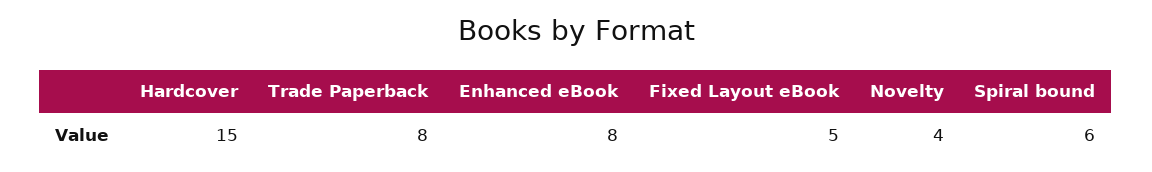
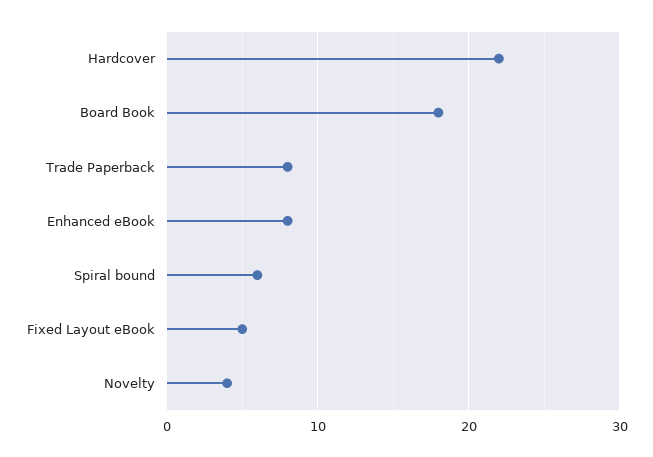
Hardcover: 15 -> 22
Board Book: none -> 18

